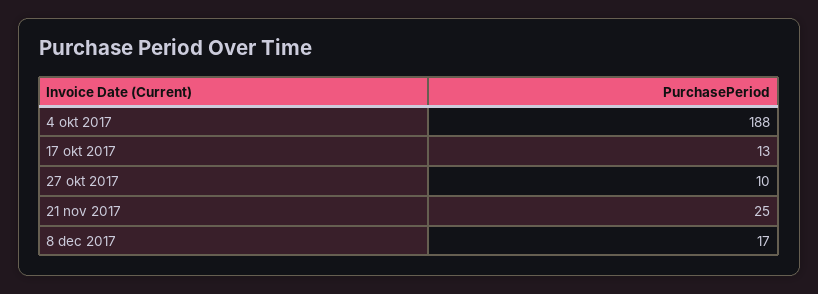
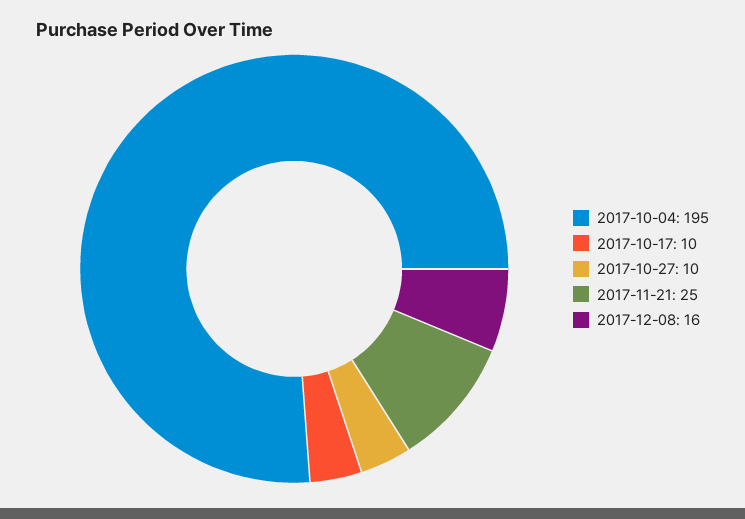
4 okt 2017: 188 -> 195
17 okt 2017: 13 -> 10
8 dec 2017: 17 -> 16

